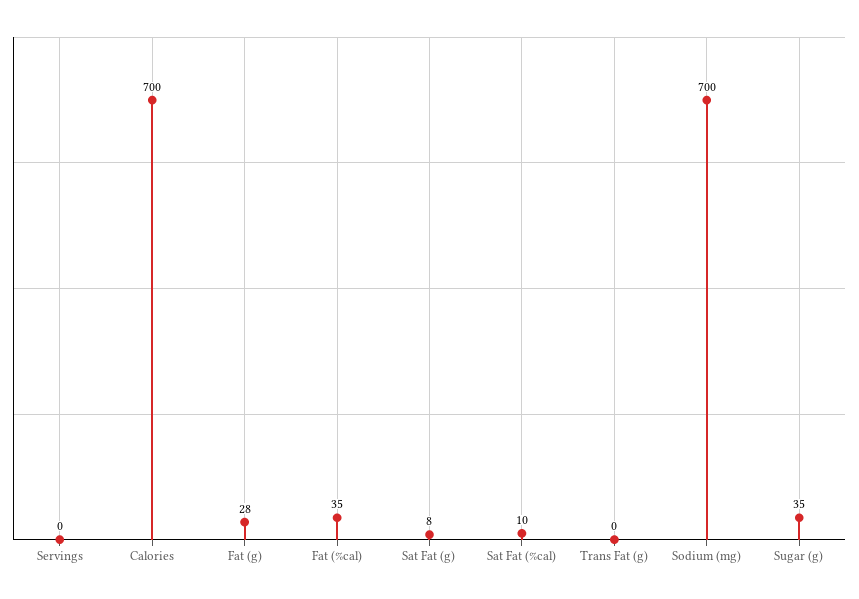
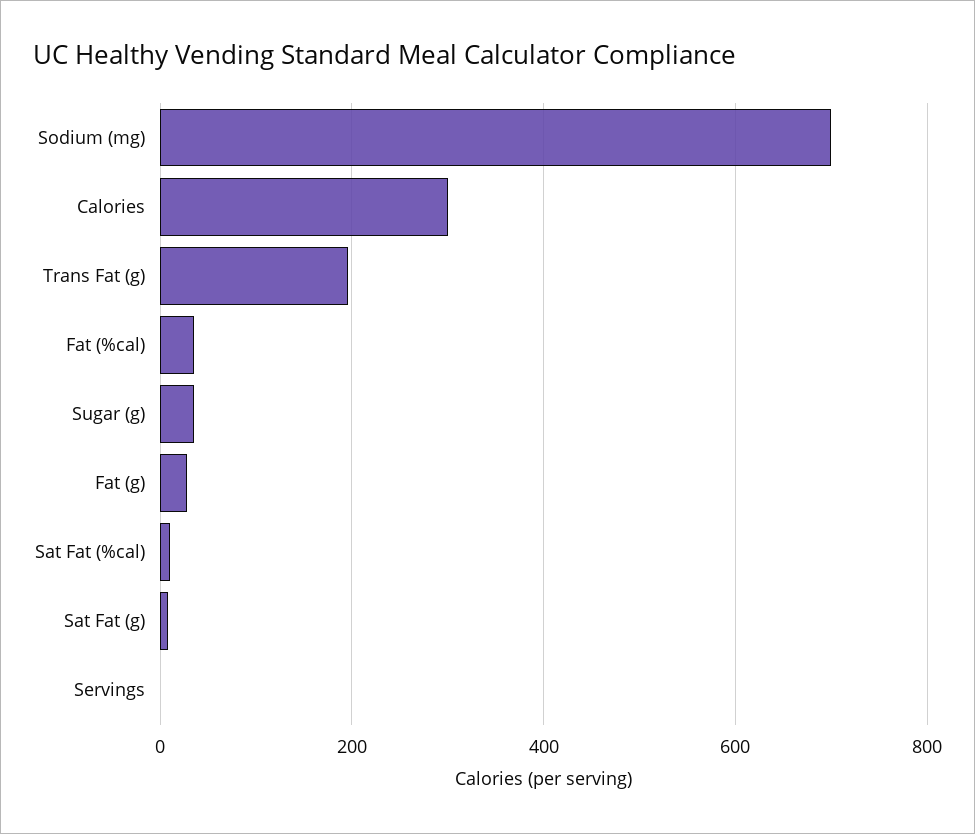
Calories: 700 -> 300
Trans Fat (g): 0 -> 200

